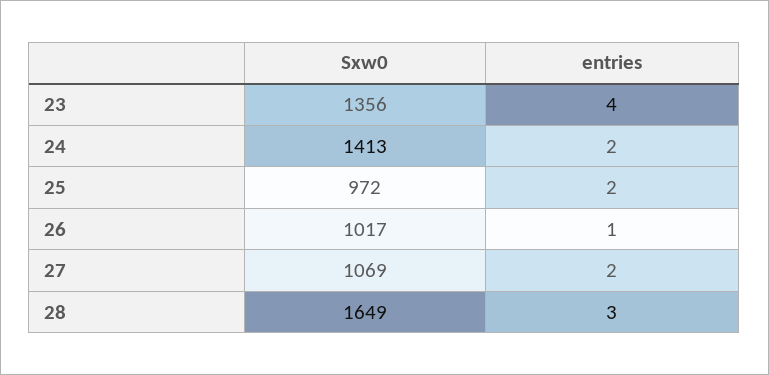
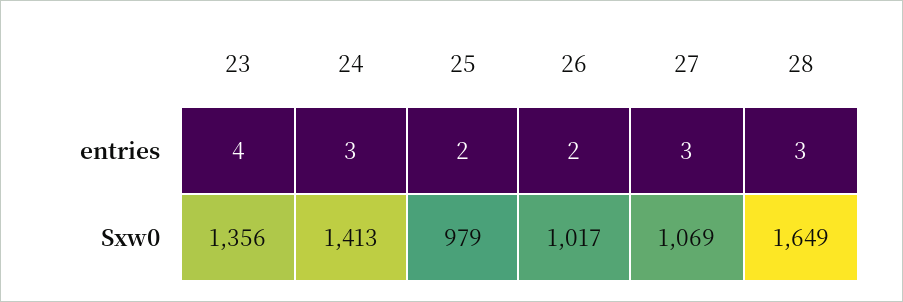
entries, 24: 2 -> 3
Sxw0, 25: 972 -> 979
entries, 26: 1 -> 2
entries, 27: 2 -> 3

